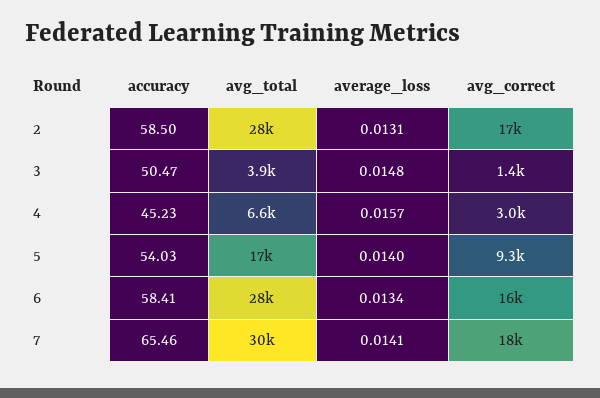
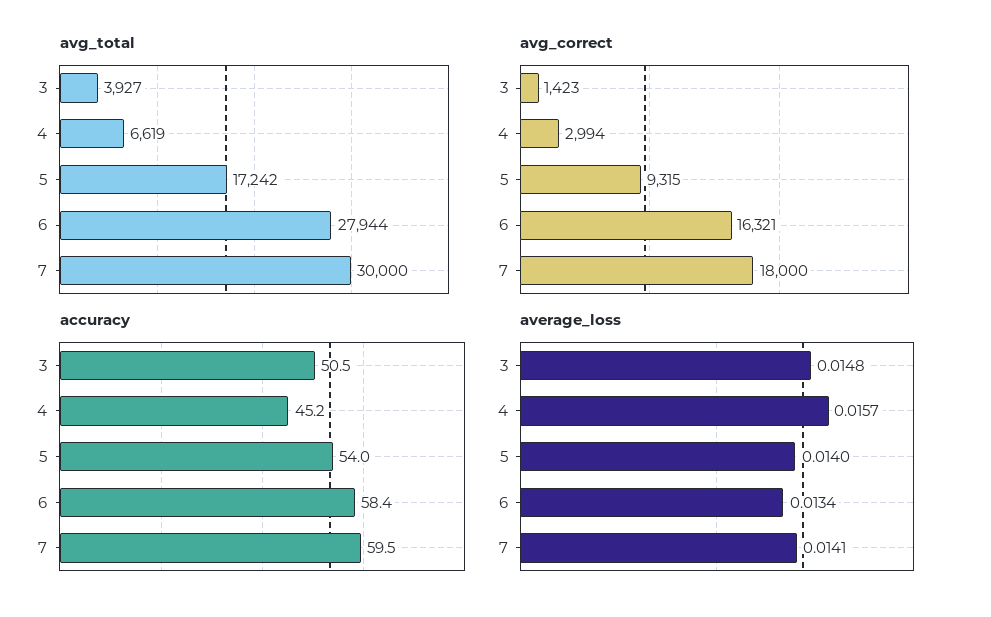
accuracy, 2: 58.5 -> none
avg_total, 2: 28000 -> none
average_loss, 2: 0.0131 -> none
avg_correct, 2: 17000 -> none
accuracy, 7: 65.46 -> 59.5

